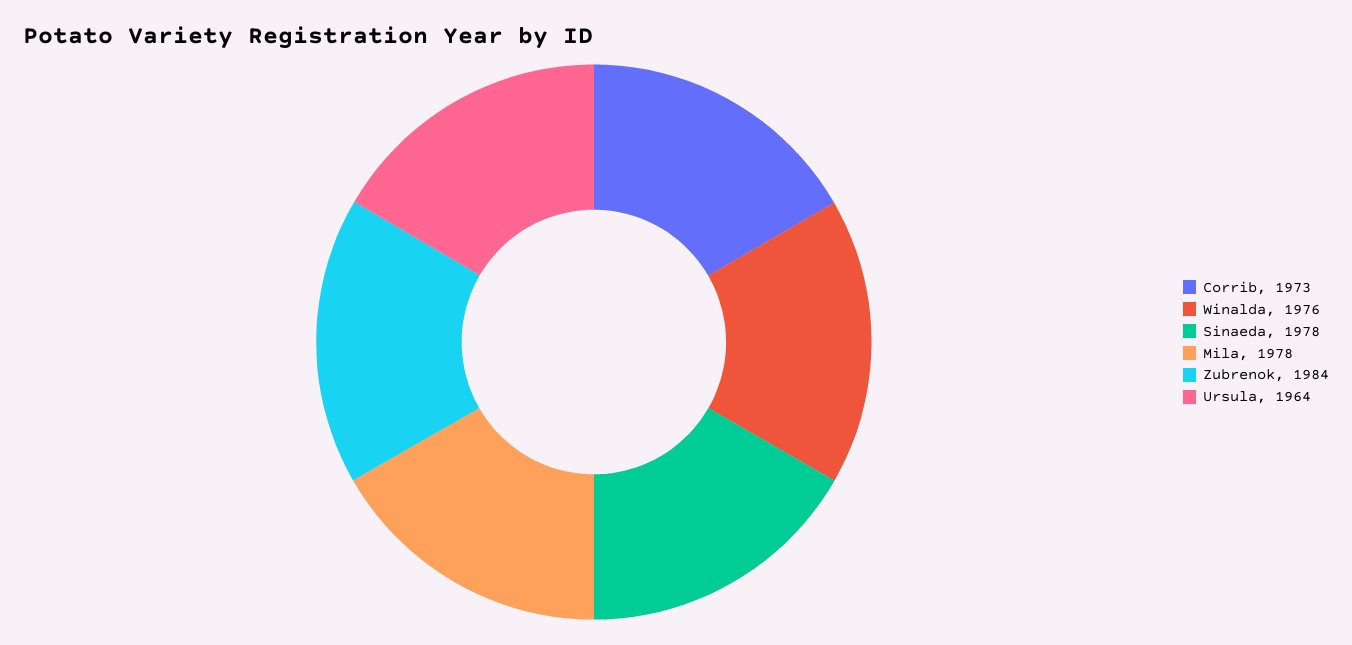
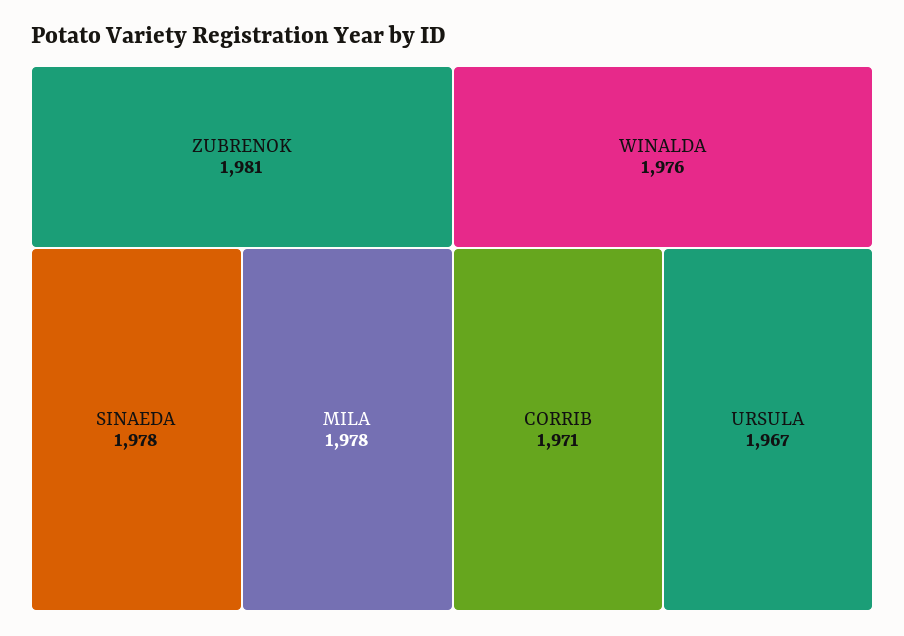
Corrib: 1973 -> 1971
Zubrenok: 1984 -> 1981
Ursula: 1964 -> 1967

